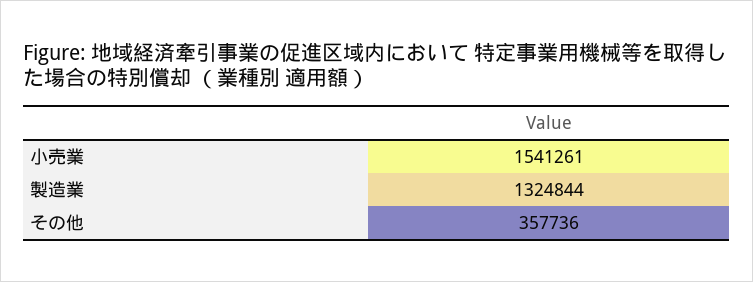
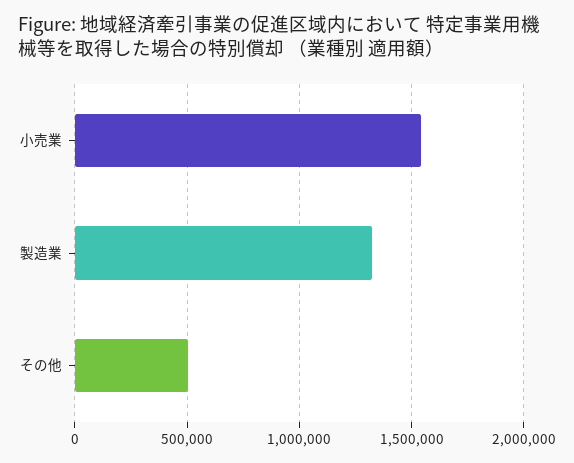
その他: 357736 -> 500000

